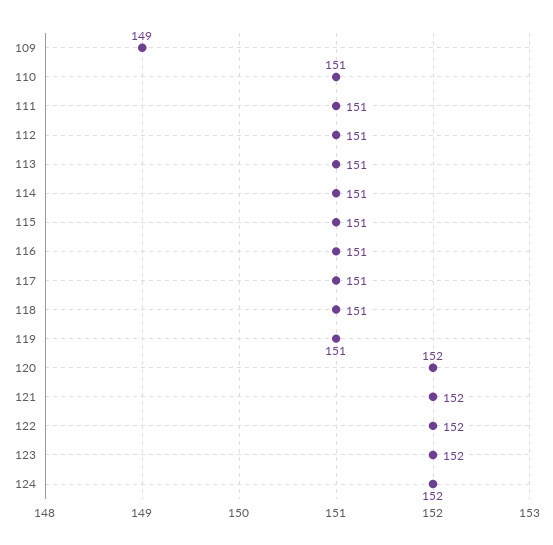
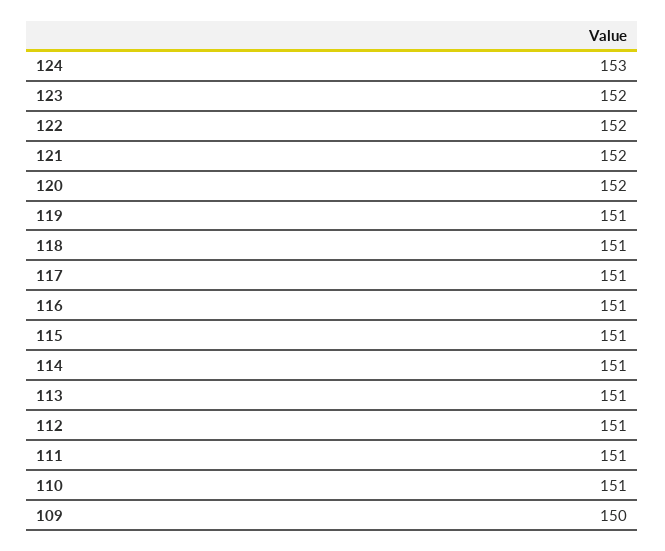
109: 149 -> 150
124: 152 -> 153

